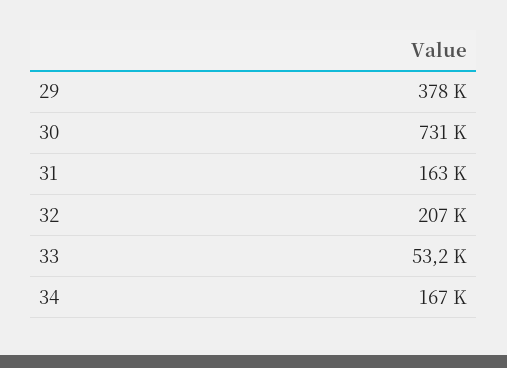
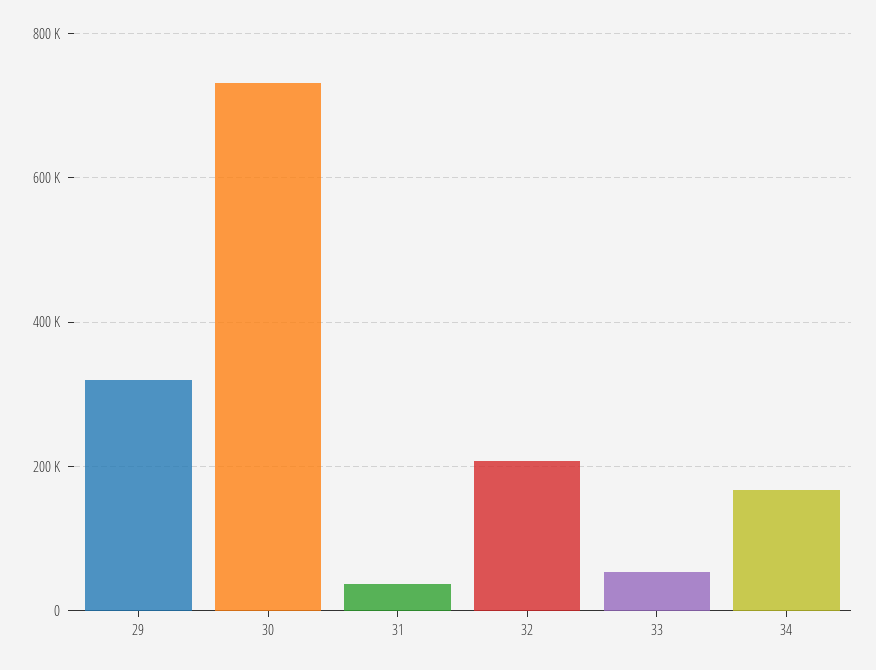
29: 378000 -> 320000
31: 163000 -> 40000

